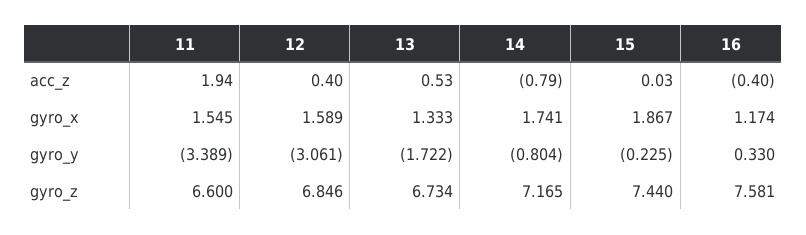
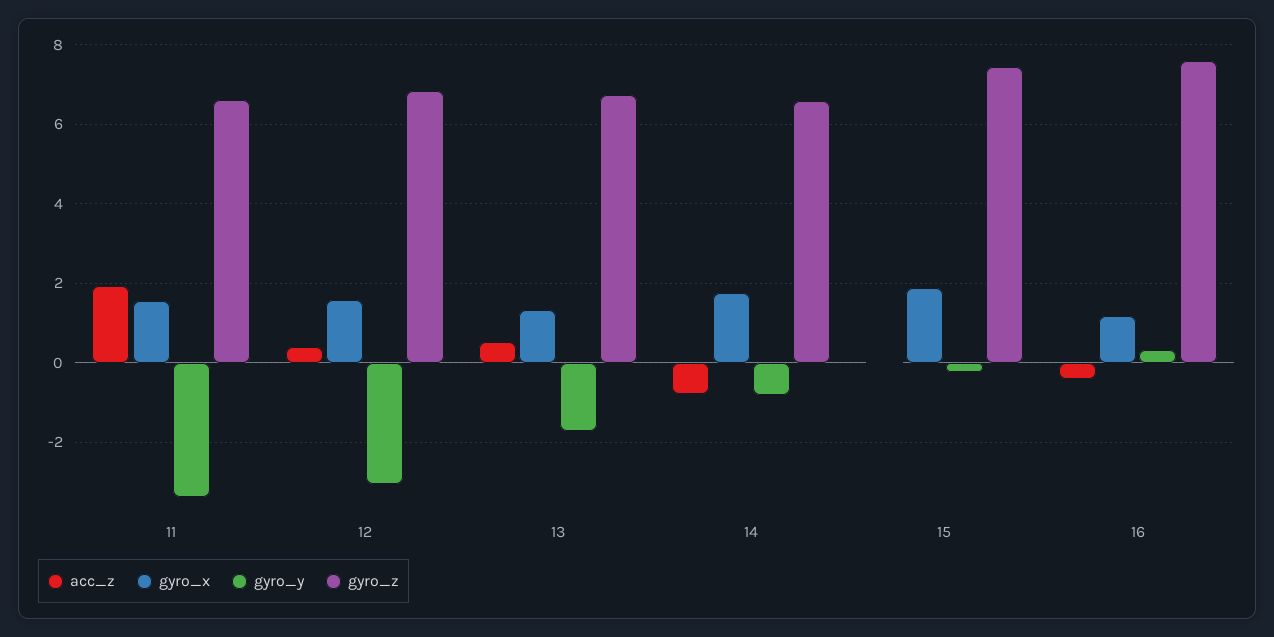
gyro_z, 14: 7.165 -> 6.6

